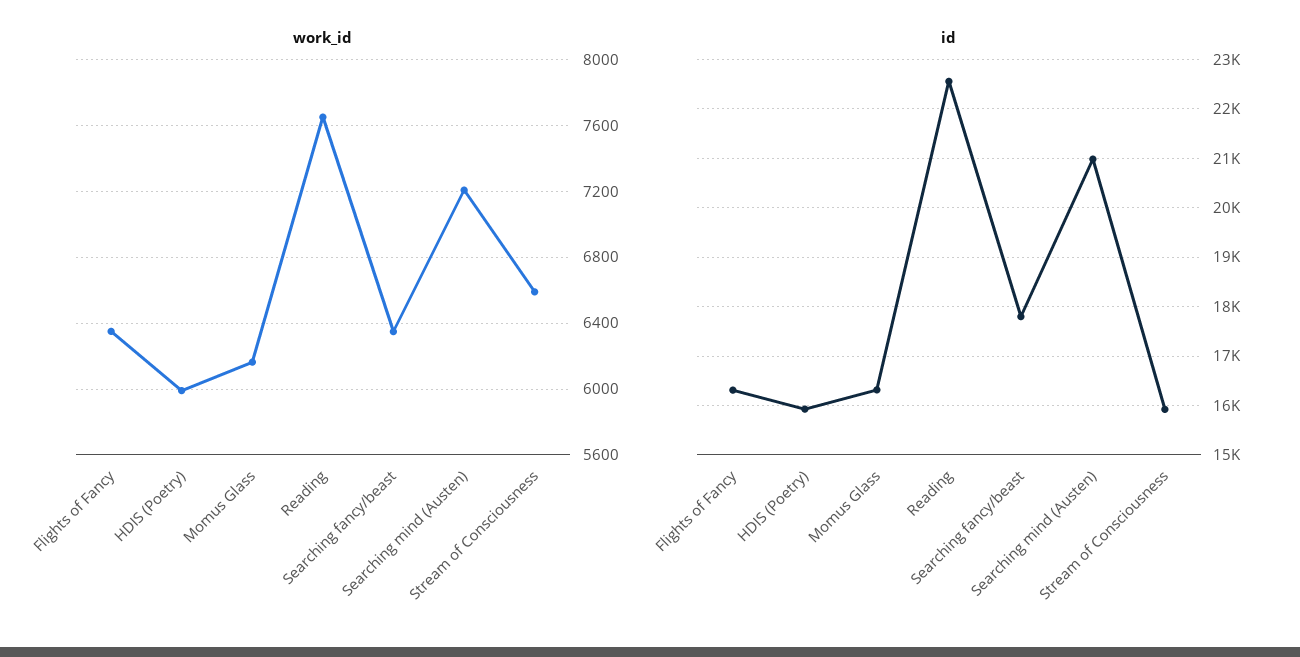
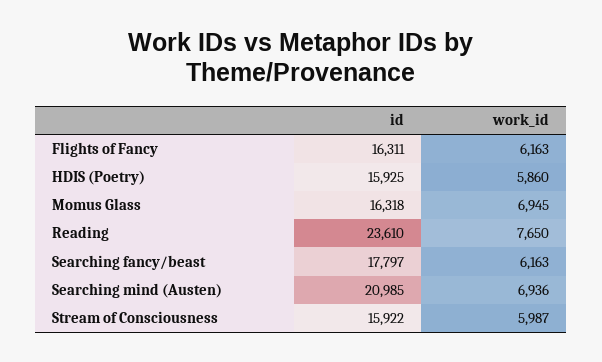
work_id, Flights of Fancy: 6350 -> 6163
work_id, HDIS (Poetry): 6000 -> 5860
work_id, Momus Glass: 6150 -> 6945
work_id, Searching fancy/beast: 6350 -> 6163
work_id, Searching mind (Austen): 7200 -> 6936
work_id, Stream of Consciousness: 6600 -> 5987
id, Reading: 22600 -> 23610

